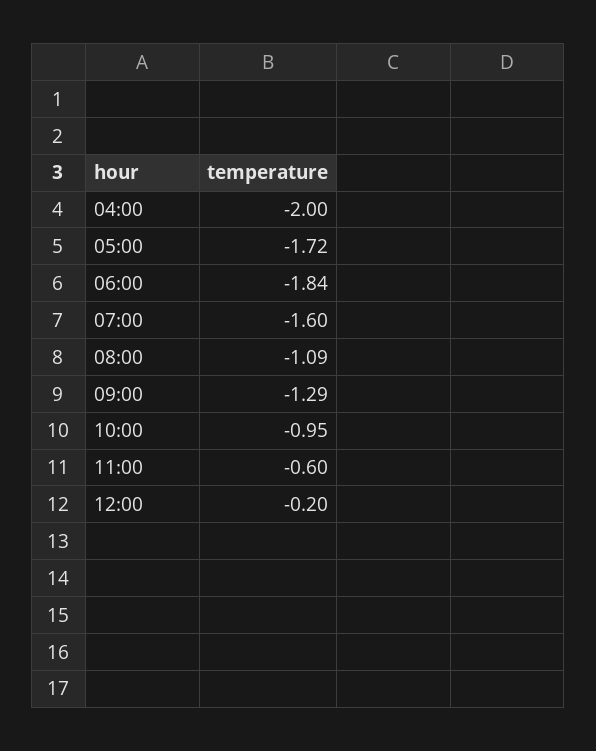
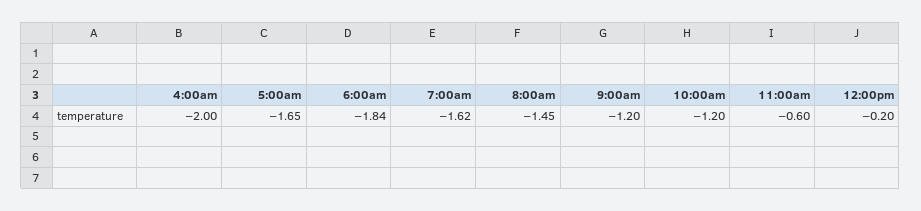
05:00: -1.72 -> -1.65
07:00: -1.6 -> -1.62
08:00: -1.09 -> -1.45
09:00: -1.29 -> -1.2
10:00: -0.95 -> -1.2

